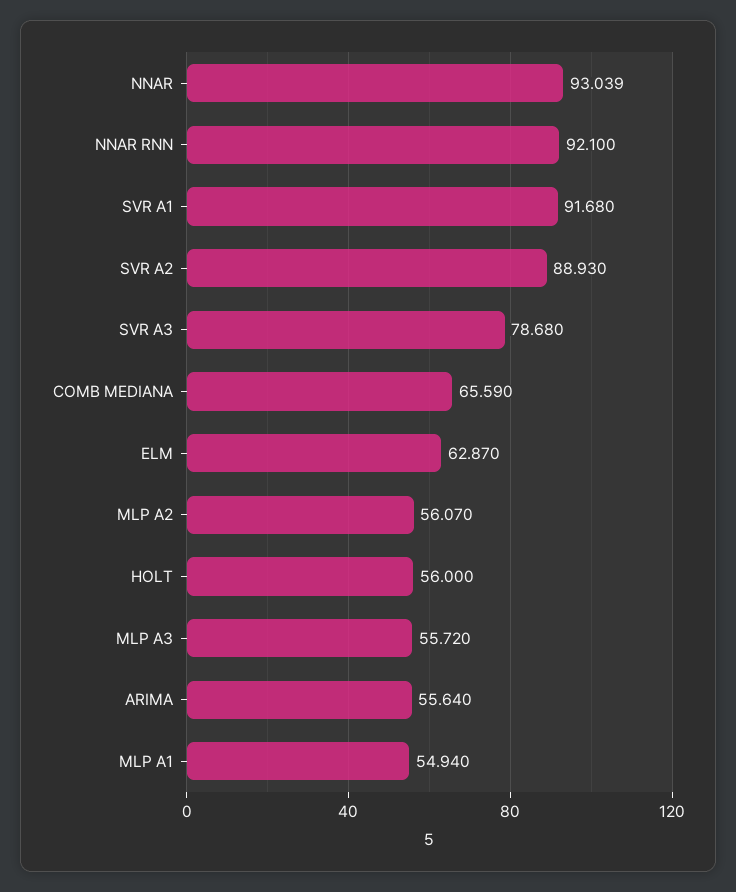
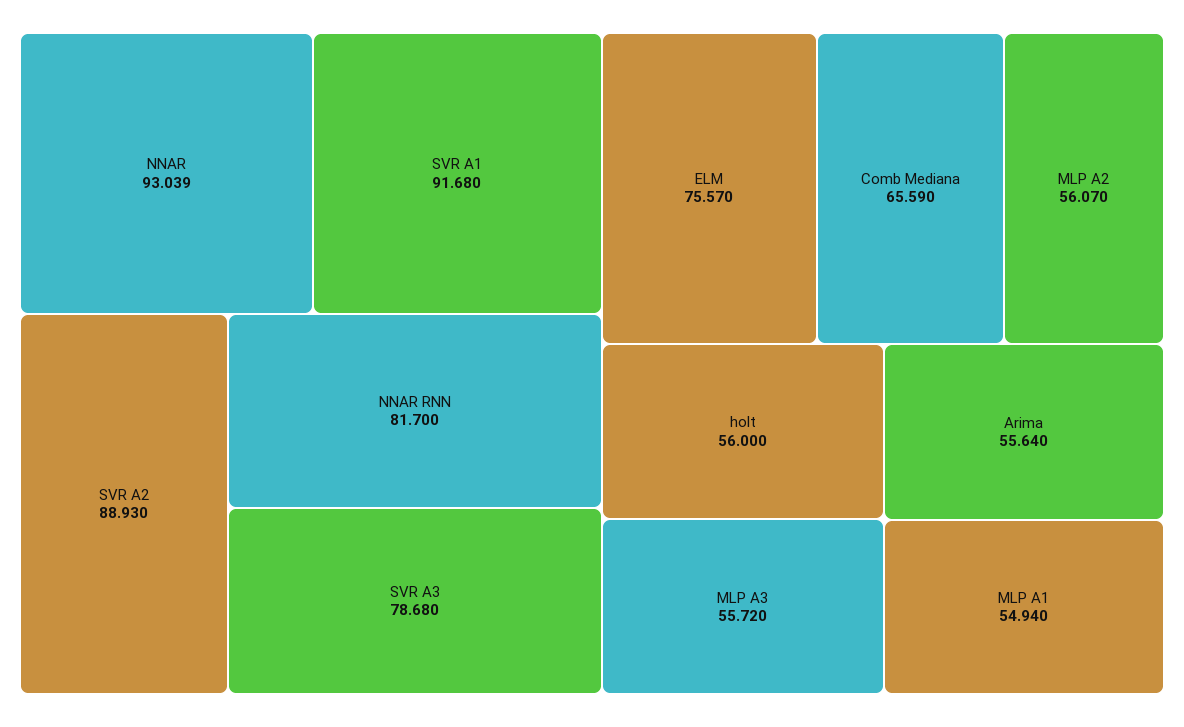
NNAR RNN: 92.1 -> 81.7
ELM: 62.87 -> 75.57

